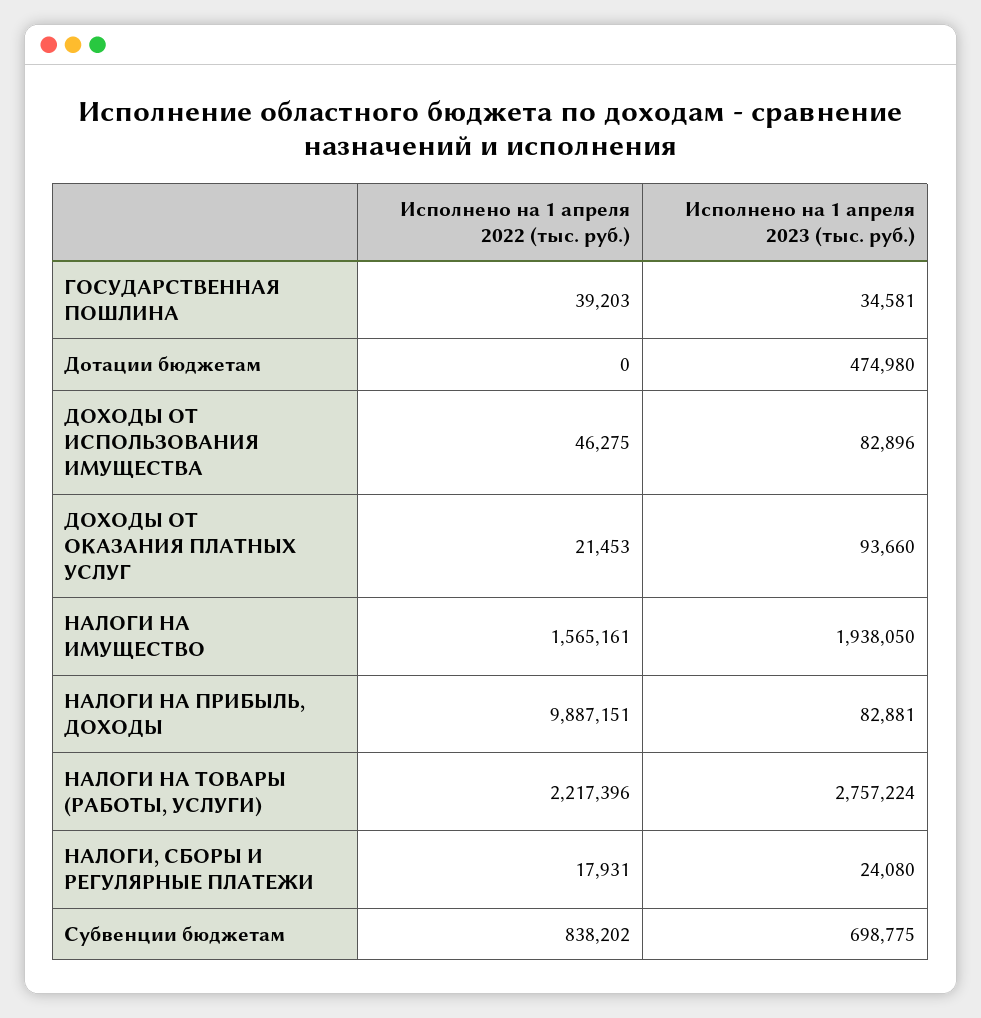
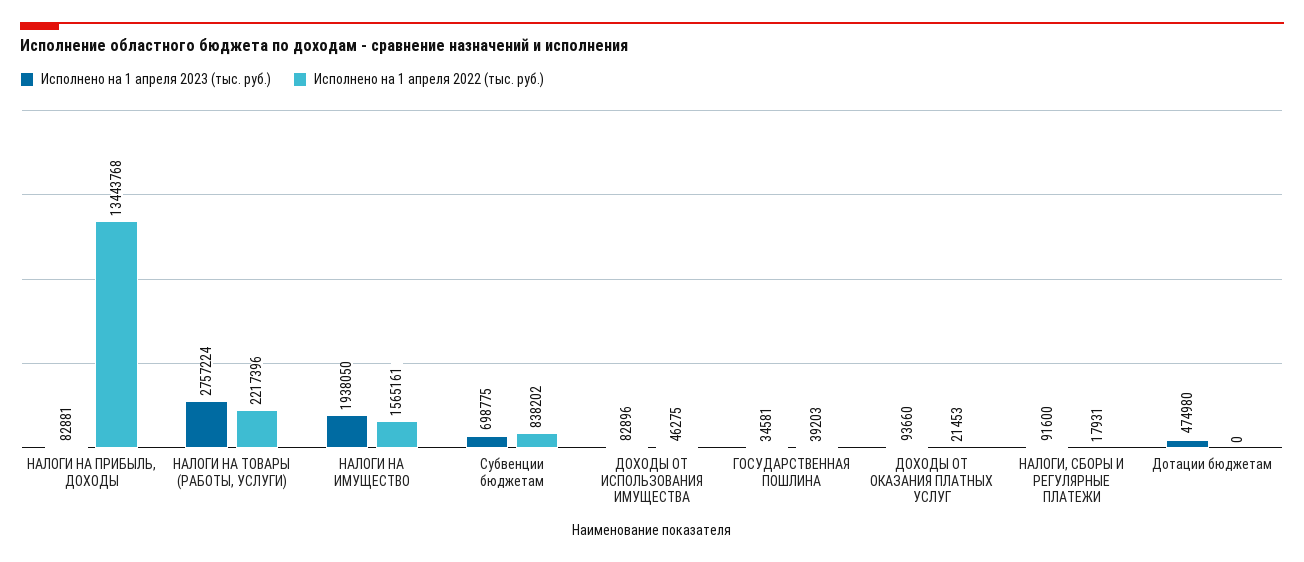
Исполнено на 1 апреля 2022 (тыс. руб.), НАЛОГИ НА ПРИБЫЛЬ, ДОХОДЫ: 9887151 -> 13443768
Исполнено на 1 апреля 2023 (тыс. руб.), НАЛОГИ, СБОРЫ И РЕГУЛЯРНЫЕ ПЛАТЕЖИ: 24080 -> 91600

